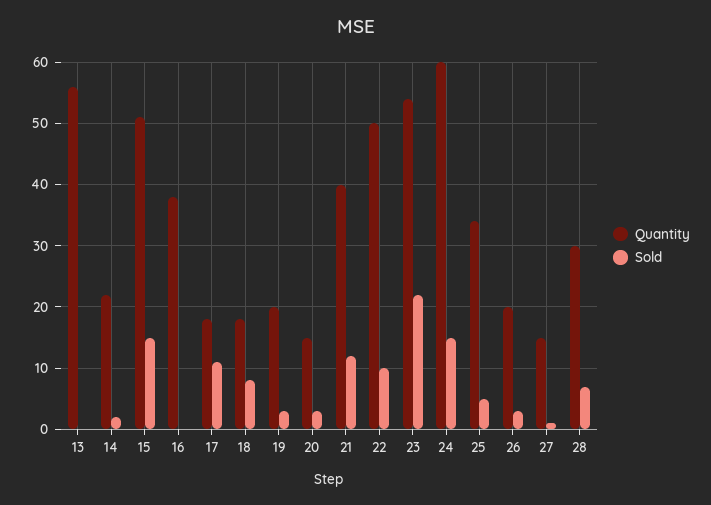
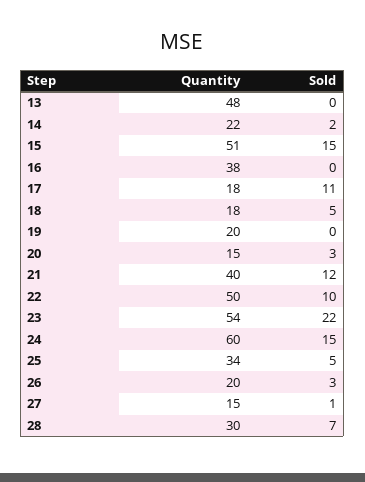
Quantity, 13: 56 -> 48
Sold, 18: 8 -> 5
Sold, 19: 3 -> 0

